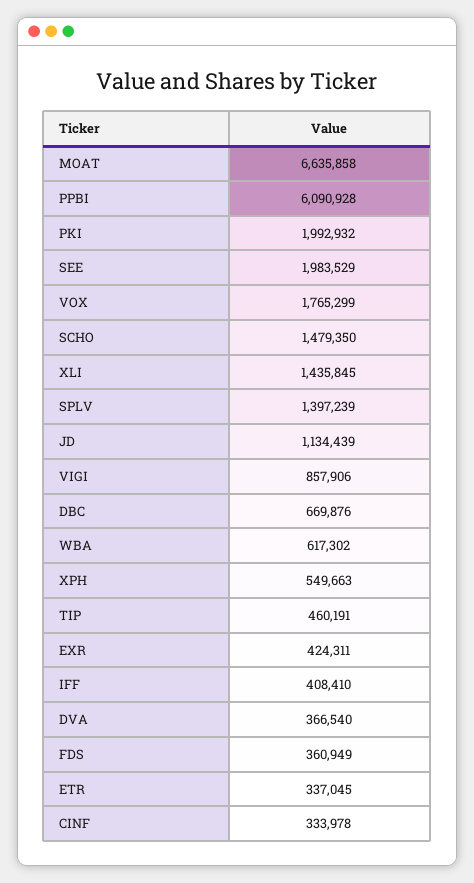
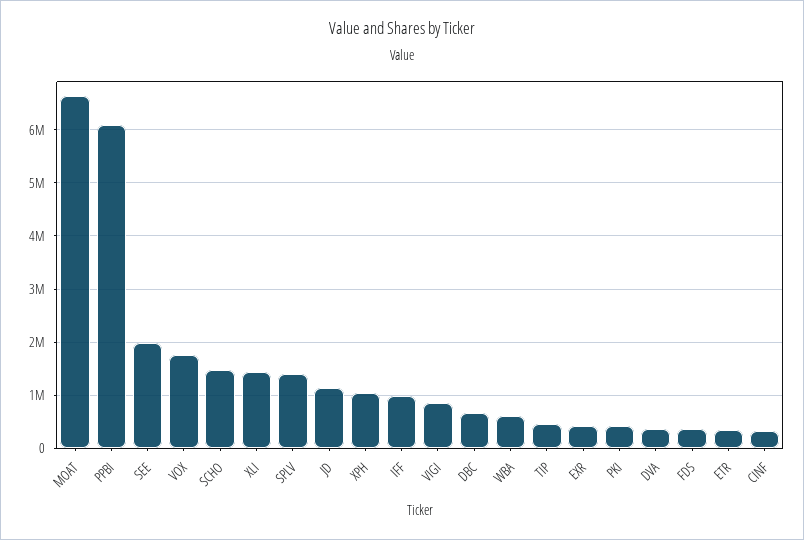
PKI: 1992932 -> 400000
XPH: 549663 -> 1000000
IFF: 408410 -> 1000000

